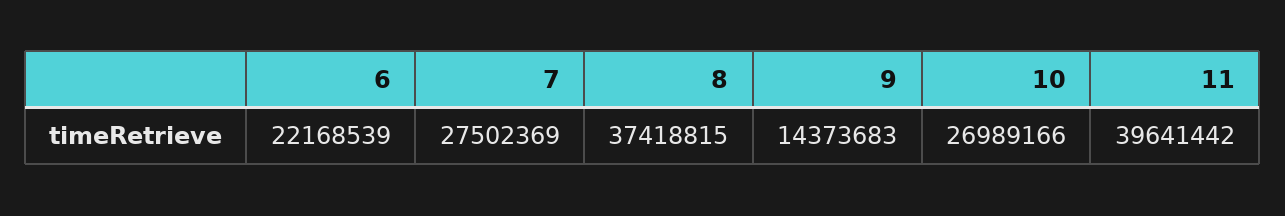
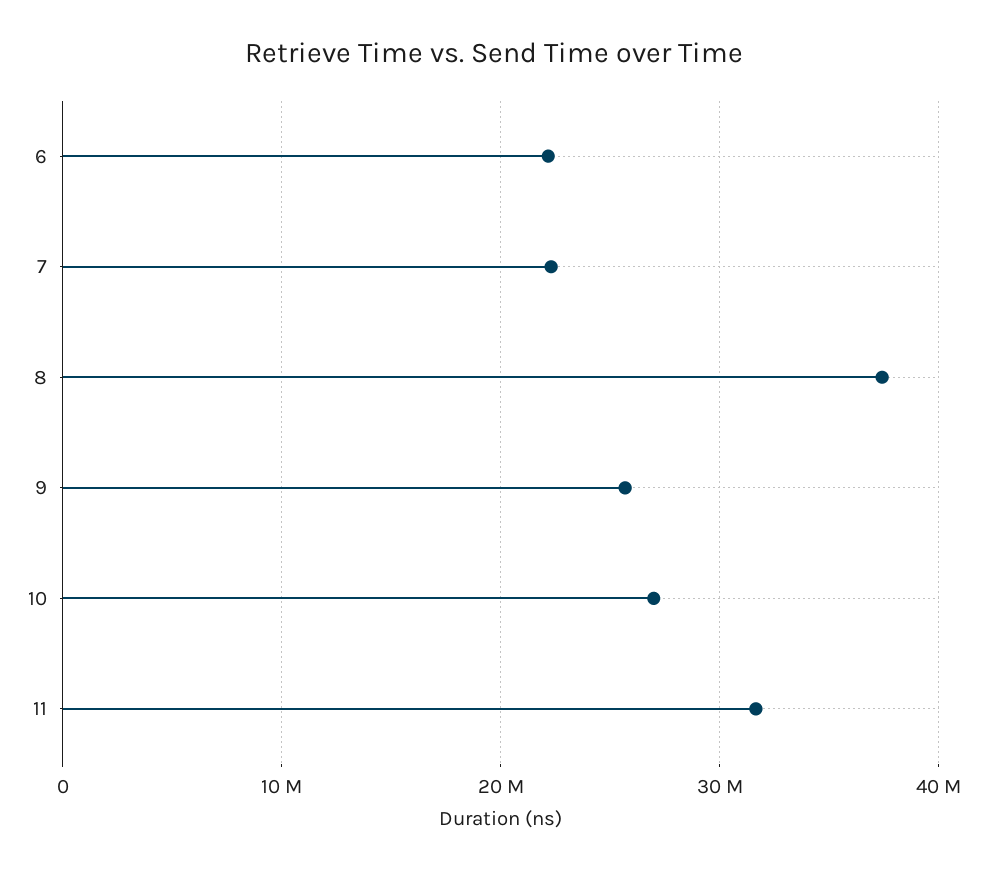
7: 27502369 -> 22000000
9: 14373683 -> 26000000
11: 39641442 -> 32000000

